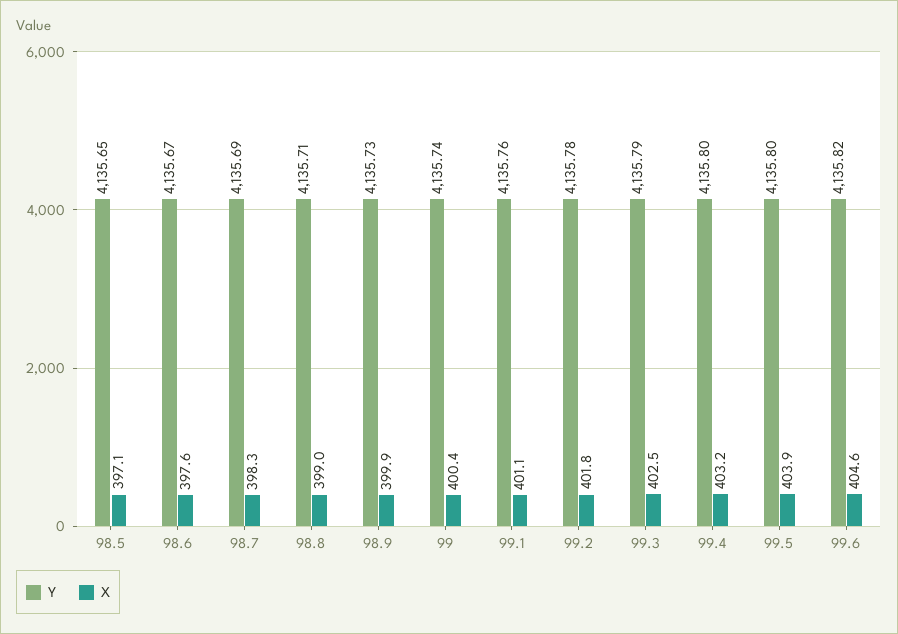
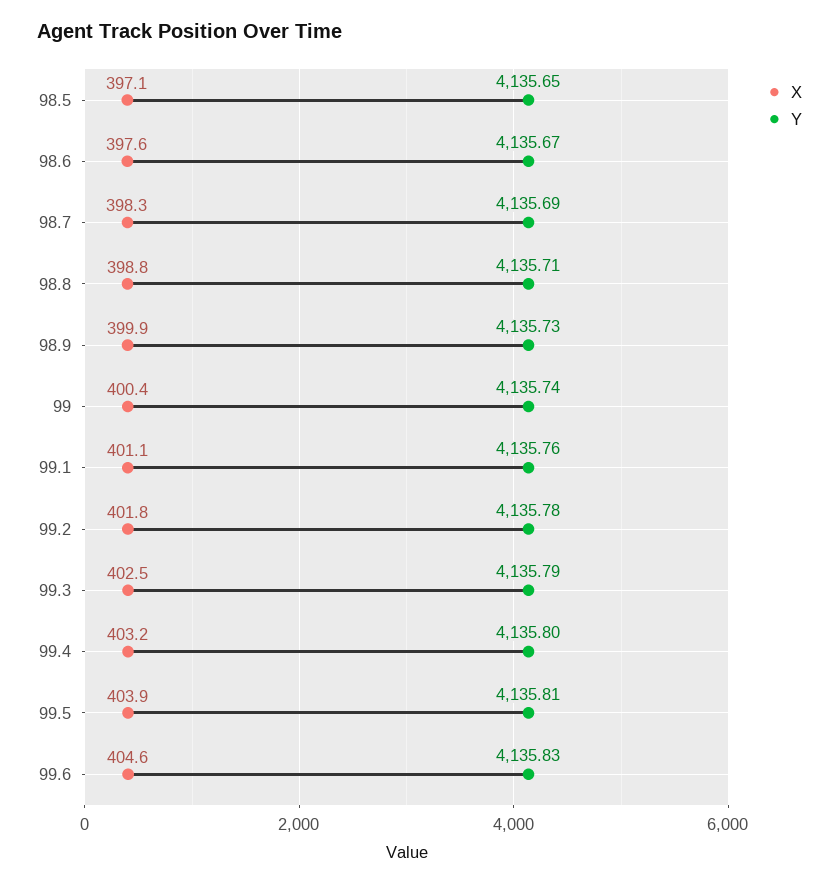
X, 98.8: 399 -> 398.8
Y, 99.5: 4135.8 -> 4135.81
Y, 99.6: 4135.82 -> 4135.83

